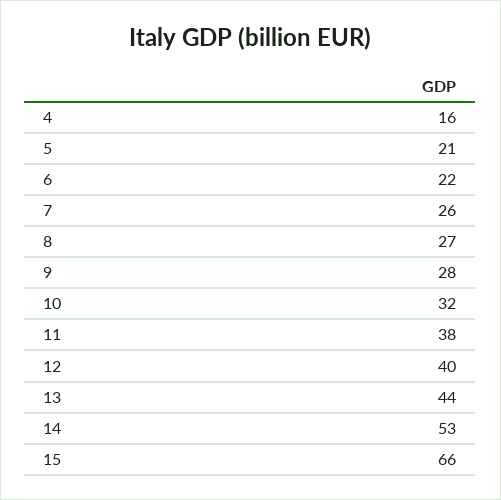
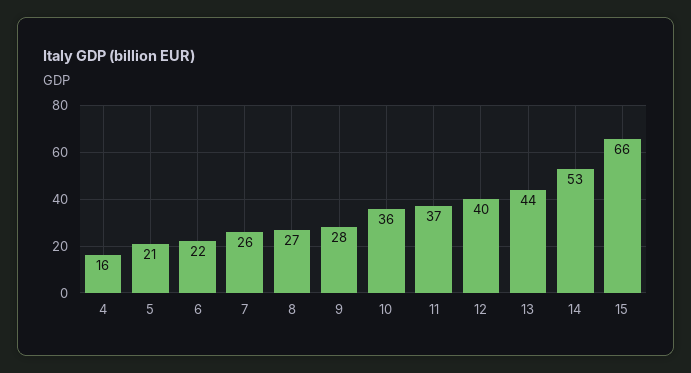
10: 32 -> 36
11: 38 -> 37

